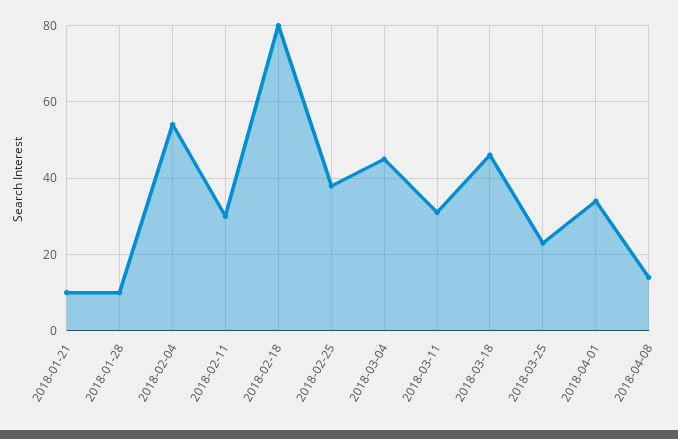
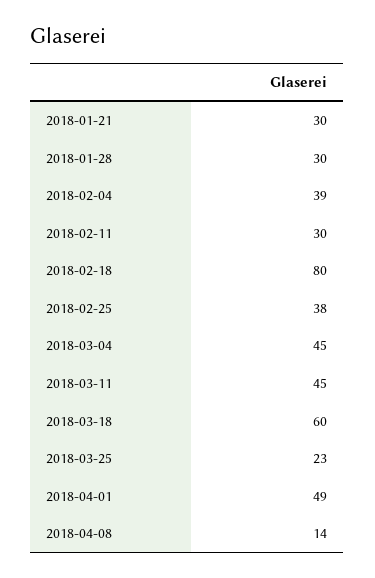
2018-01-21: 10 -> 30
2018-01-28: 10 -> 30
2018-02-04: 55 -> 39
2018-03-11: 30 -> 45
2018-03-18: 45 -> 60
2018-04-01: 35 -> 49

